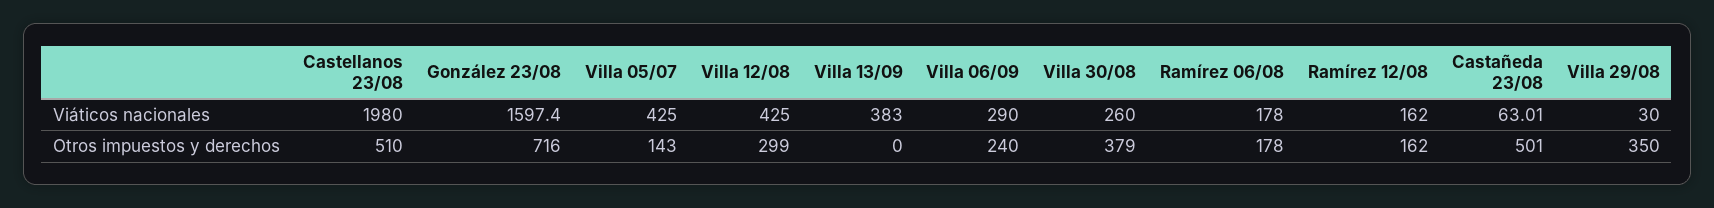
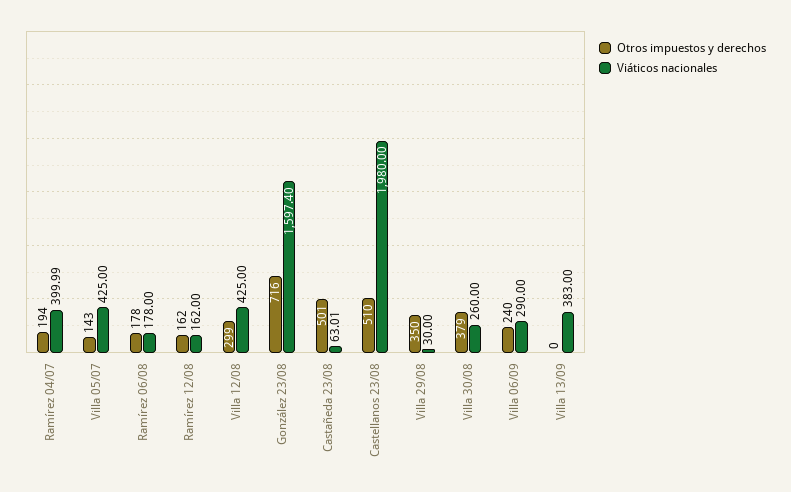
Otros impuestos y derechos, Ramírez 04/07: none -> 194
Viáticos nacionales, Ramírez 04/07: none -> 399.99

